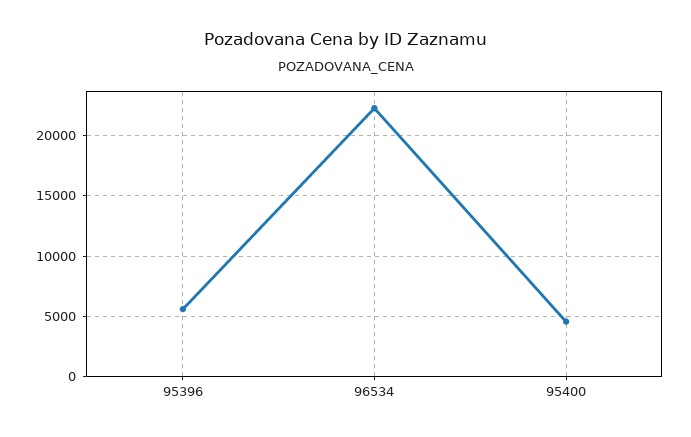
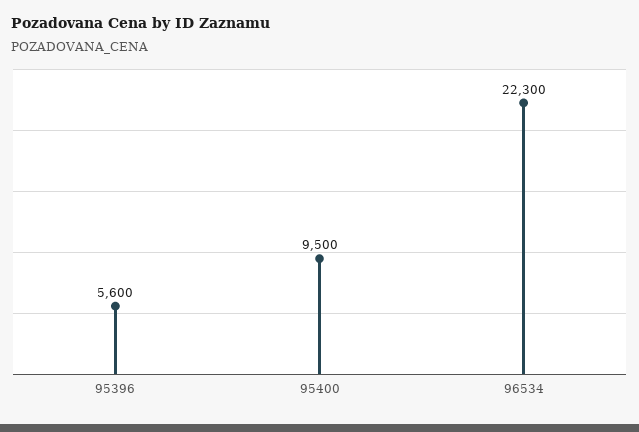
95400: 4500 -> 9500

